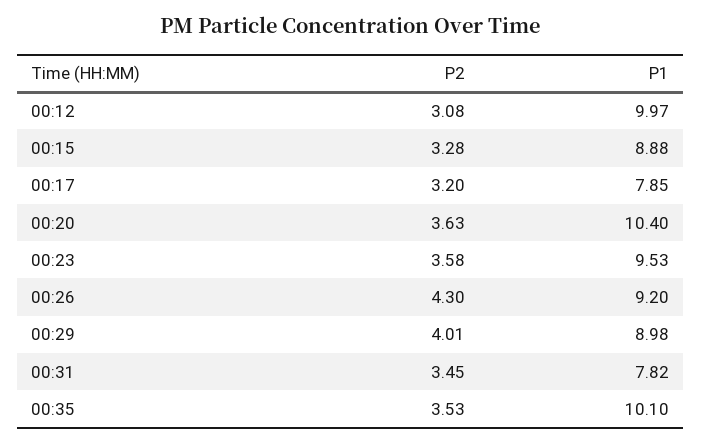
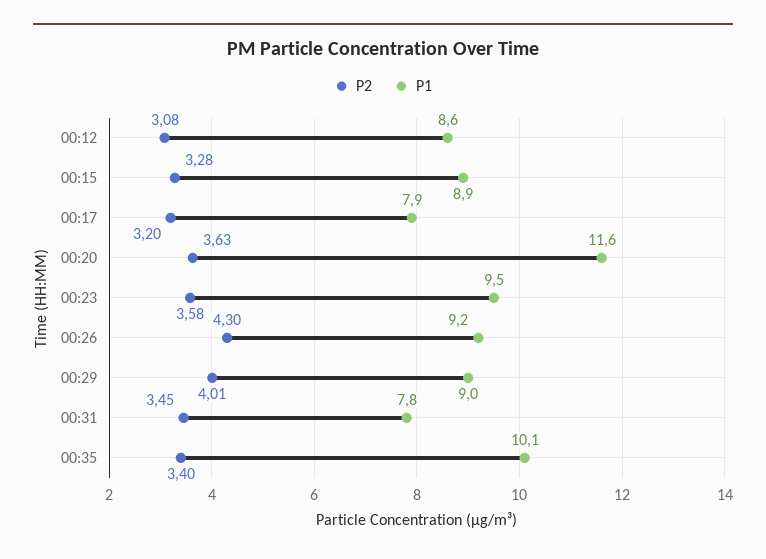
P1, 00:12: 9.97 -> 8.6
P1, 00:20: 10.4 -> 11.6
P2, 00:35: 3.53 -> 3.4

